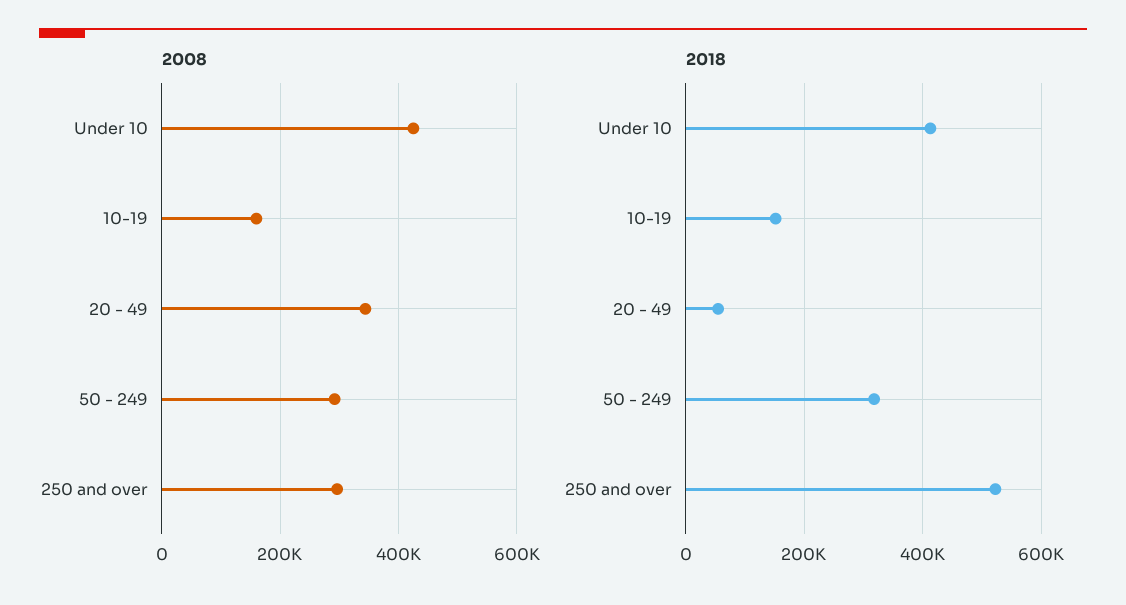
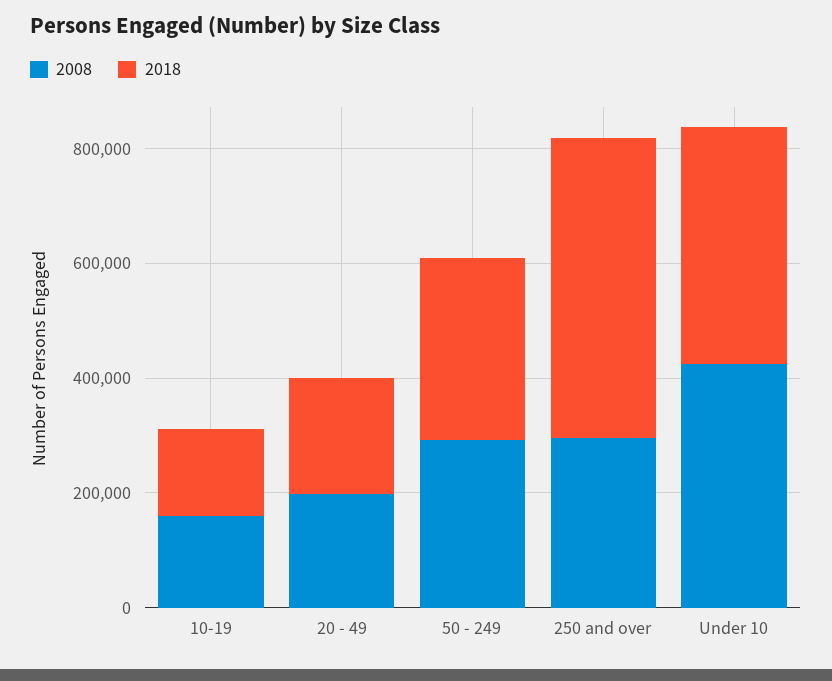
2008, 20 - 49: 340000 -> 200000
2018, 20 - 49: 60000 -> 200000

